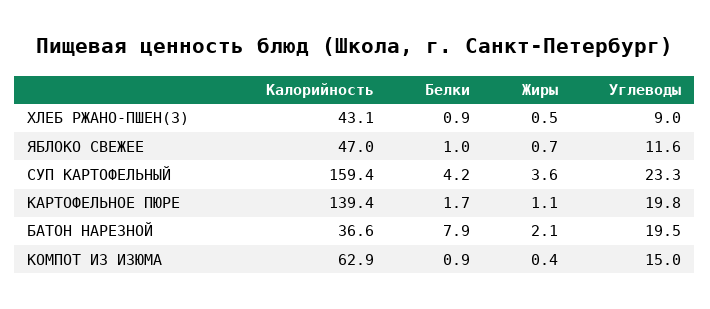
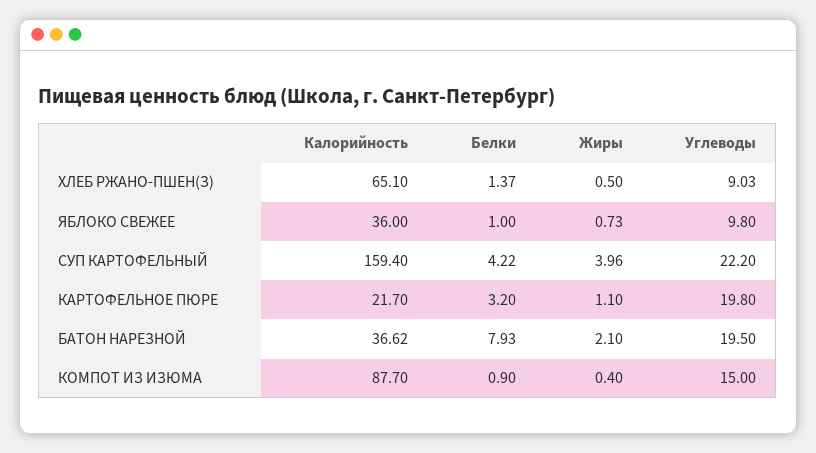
Калорийность, ХЛЕБ РЖАНО-ПШЕН(З): 43.1 -> 65.1
Белки, ХЛЕБ РЖАНО-ПШЕН(З): 0.9 -> 1.37
Калорийность, ЯБЛОКО СВЕЖЕЕ: 47 -> 36
Углеводы, ЯБЛОКО СВЕЖЕЕ: 11.6 -> 9.8
Жиры, СУП КАРТОФЕЛЬНЫЙ: 3.6 -> 3.96
Углеводы, СУП КАРТОФЕЛЬНЫЙ: 23.3 -> 22.2
Калорийность, КАРТОФЕЛЬНОЕ ПЮРЕ: 139.4 -> 21.7
Белки, КАРТОФЕЛЬНОЕ ПЮРЕ: 1.7 -> 3.2
Калорийность, КОМПОТ ИЗ ИЗЮМА: 62.9 -> 87.7

